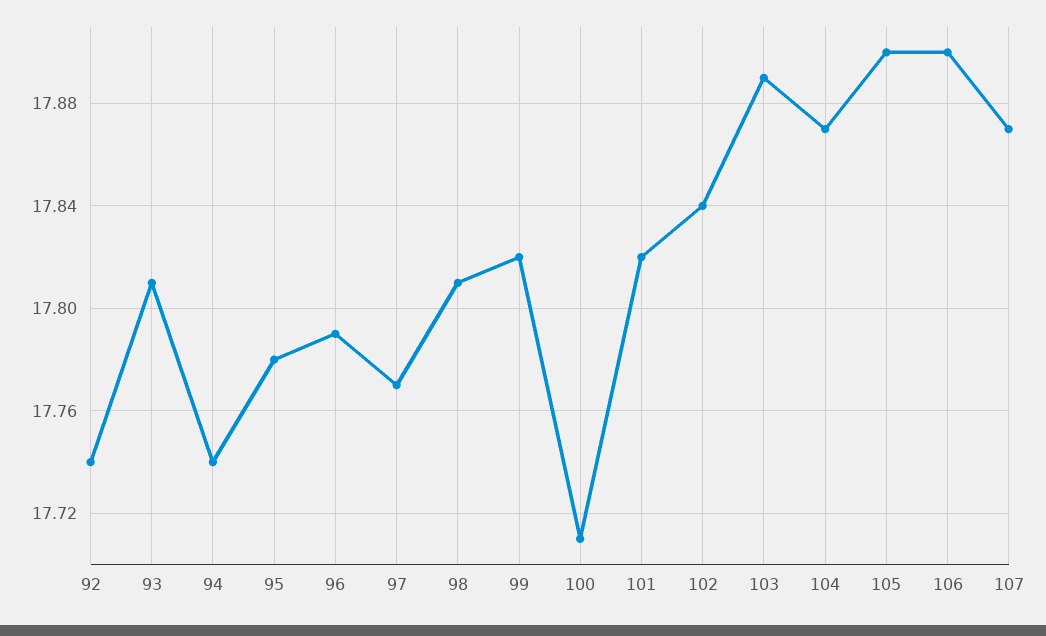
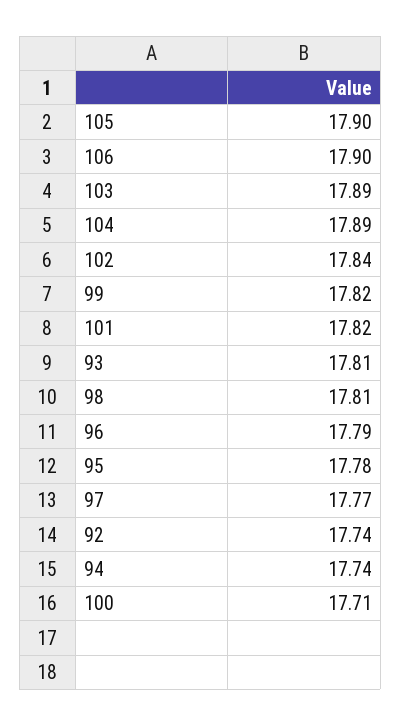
104: 17.87 -> 17.89
107: 17.87 -> none

